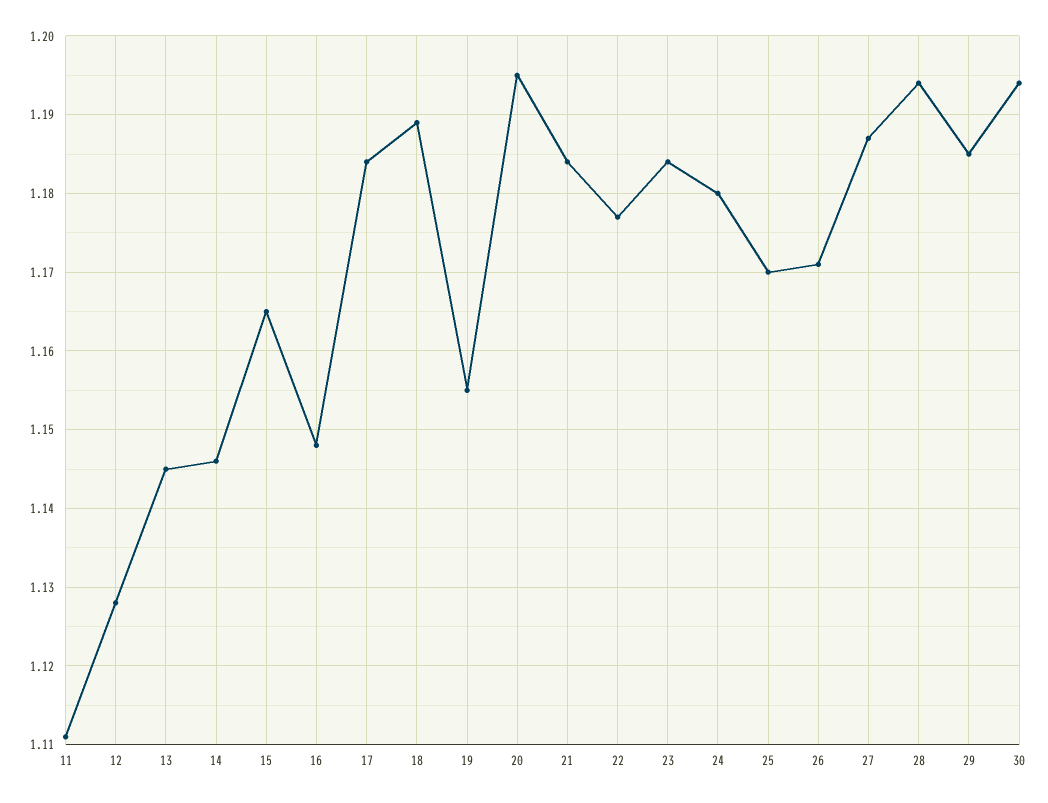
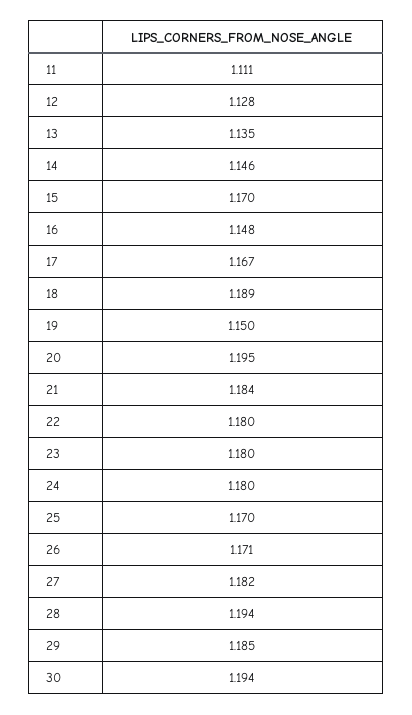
13: 1.145 -> 1.135
15: 1.165 -> 1.17
17: 1.184 -> 1.167
19: 1.155 -> 1.15
22: 1.177 -> 1.18
23: 1.184 -> 1.18
27: 1.187 -> 1.182

